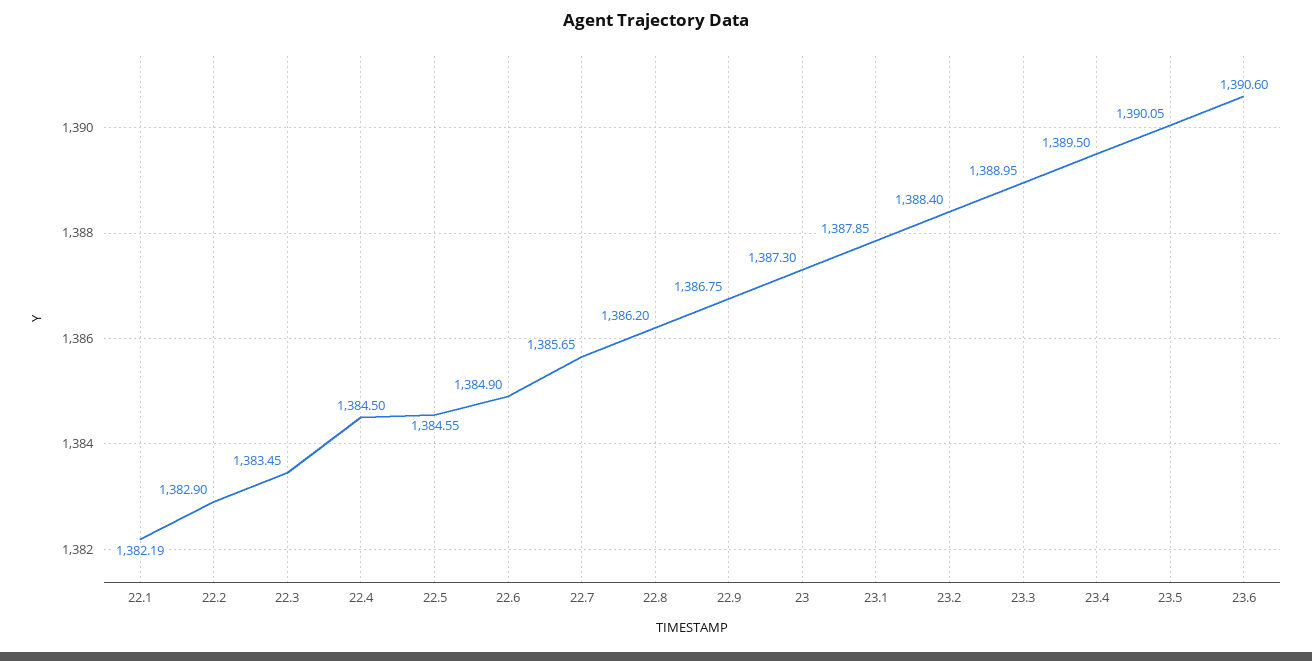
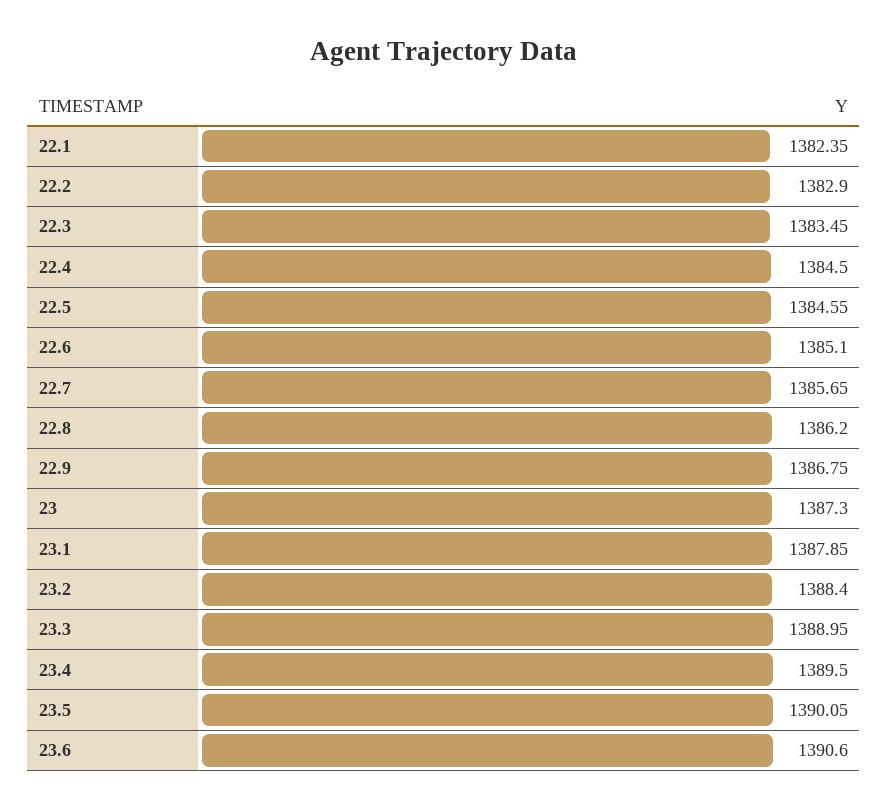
22.1: 1382.19 -> 1382.35
22.6: 1384.9 -> 1385.1

